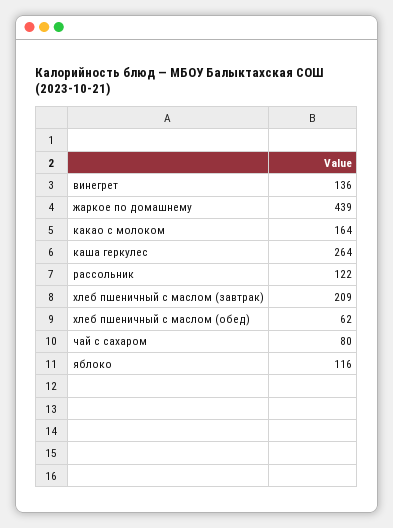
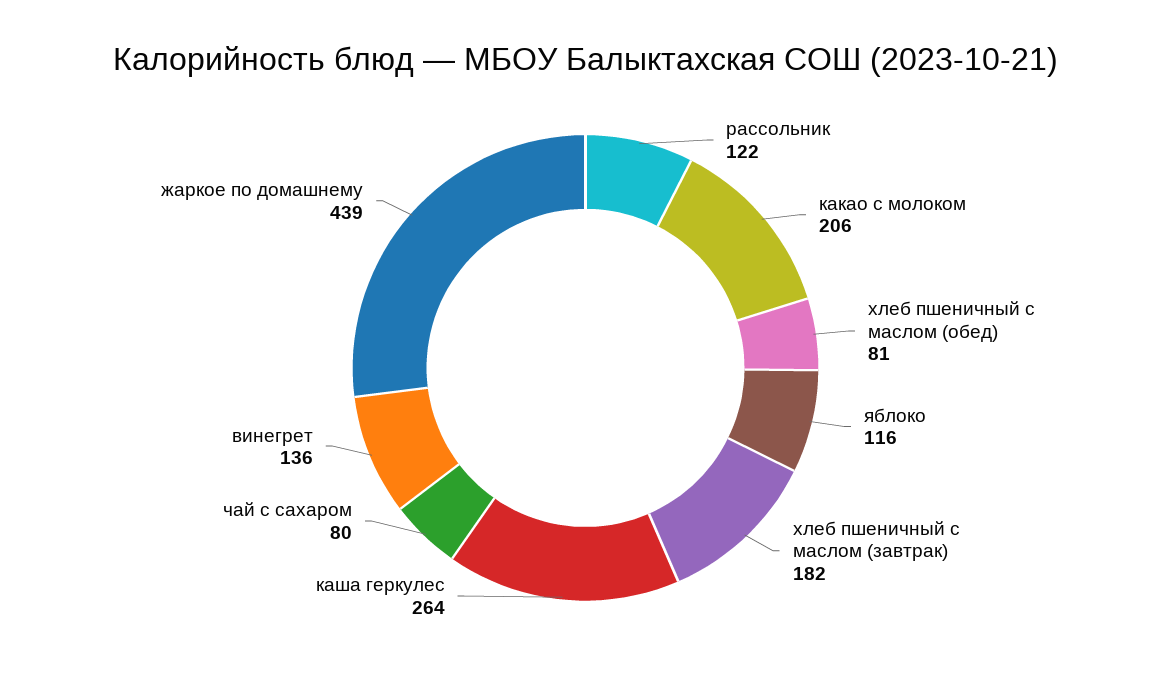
какао с молоком: 164 -> 206
хлеб пшеничный с маслом (завтрак): 209 -> 182
хлеб пшеничный с маслом (обед): 62 -> 81

